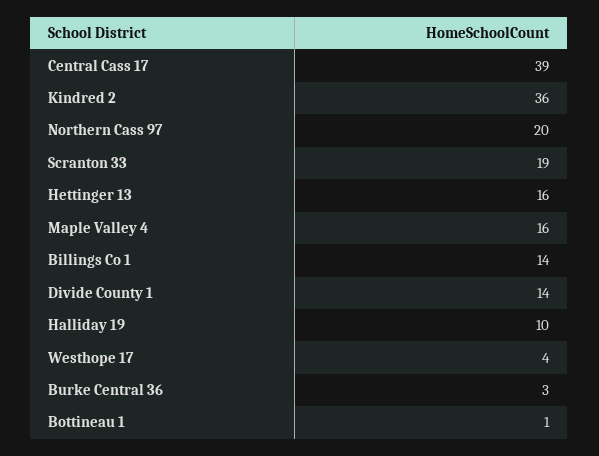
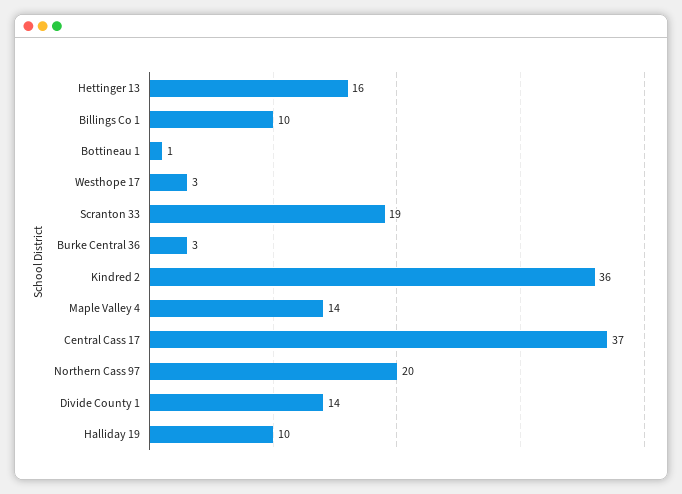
Central Cass 17: 39 -> 37
Maple Valley 4: 16 -> 14
Billings Co 1: 14 -> 10
Westhope 17: 4 -> 3

